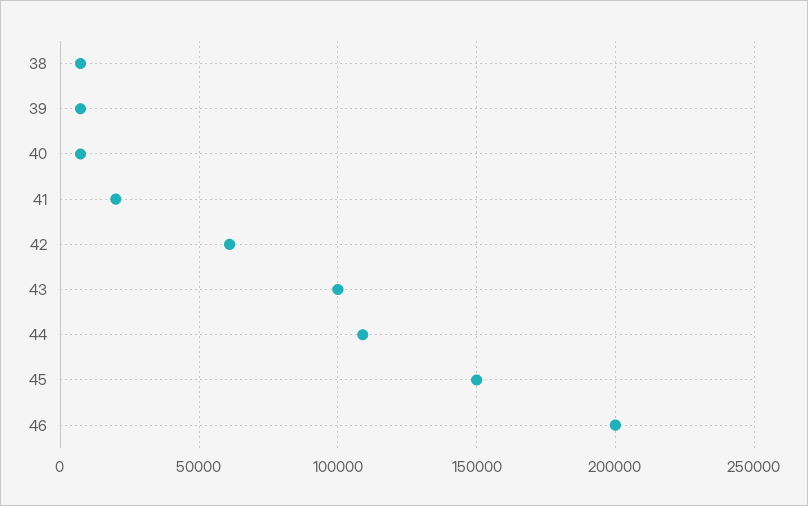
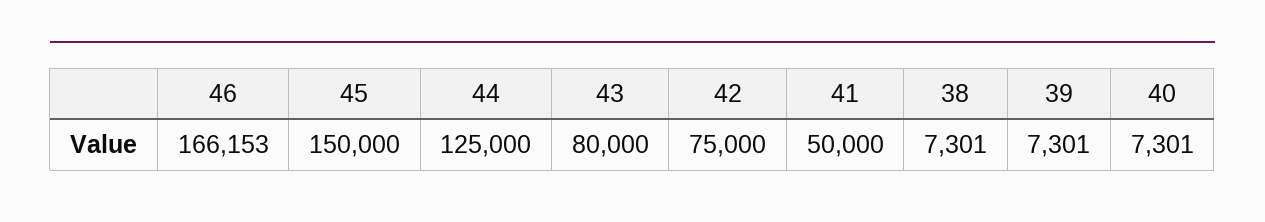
41: 20000 -> 50000
42: 60000 -> 75000
43: 100000 -> 80000
44: 110000 -> 125000
46: 200000 -> 166153

